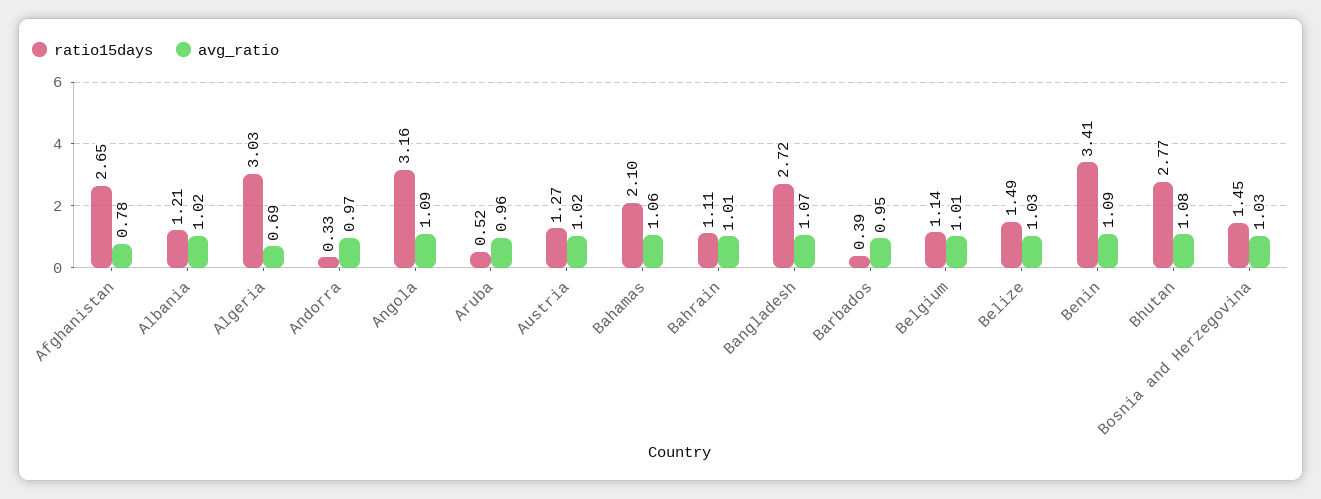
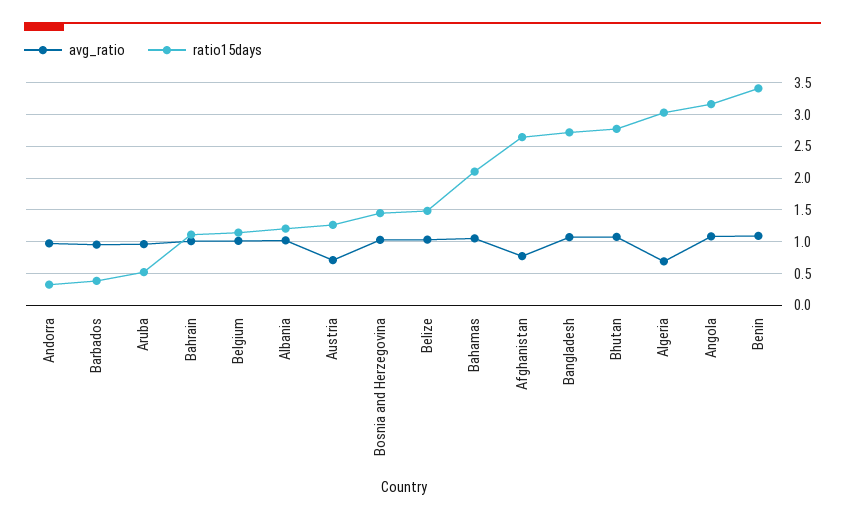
avg_ratio, Austria: 1.02 -> 0.7

